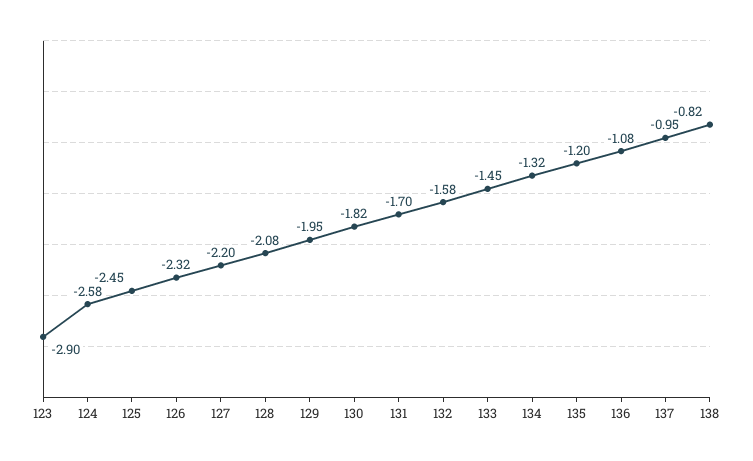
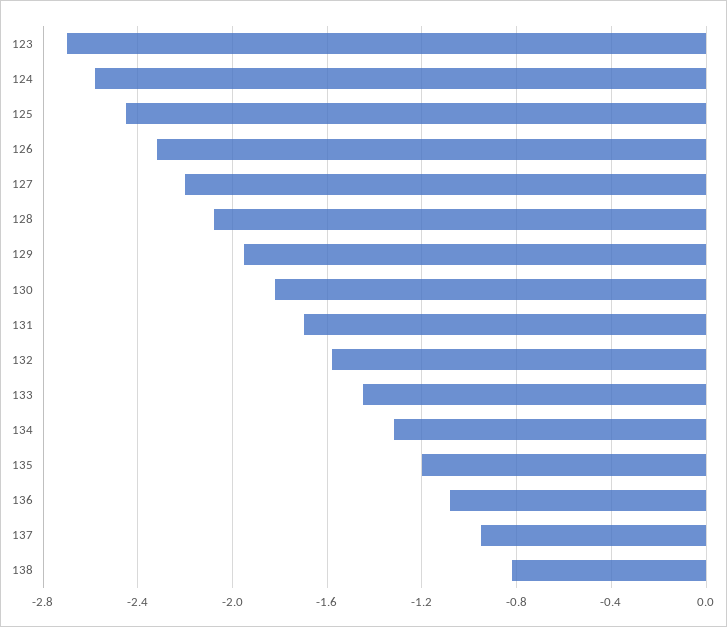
123: -2.9 -> -2.7

